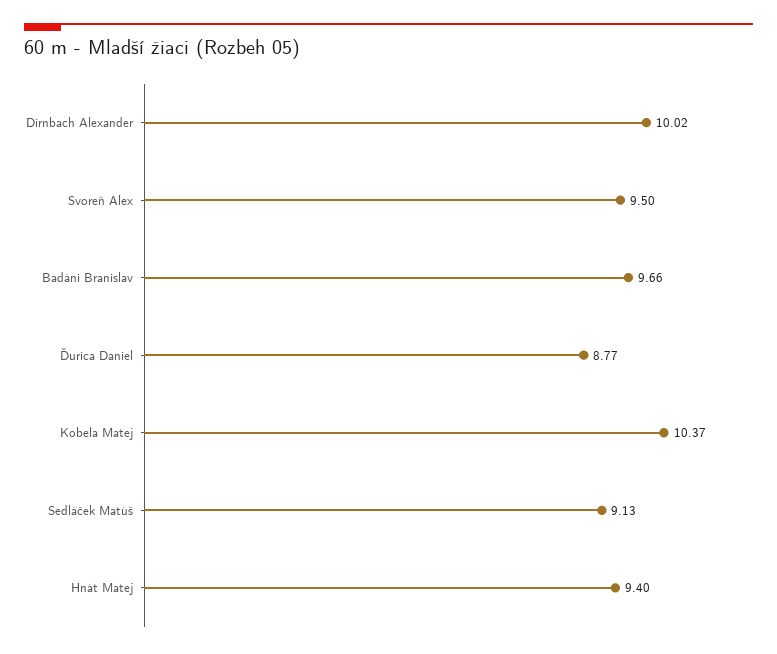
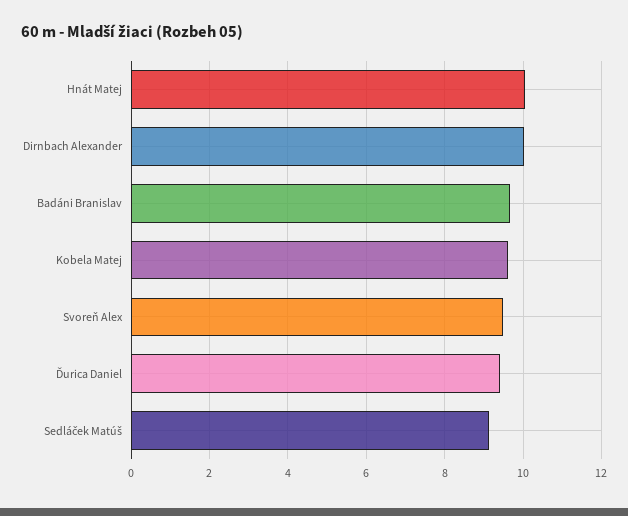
Ďurica Daniel: 8.77 -> 9.4
Kobela Matej: 10.37 -> 9.6
Hnát Matej: 9.4 -> 10

